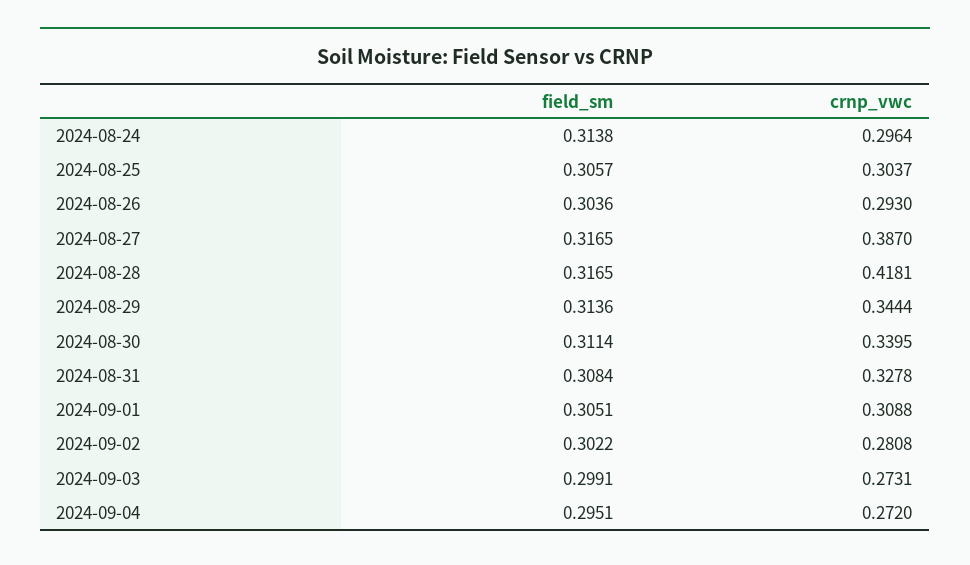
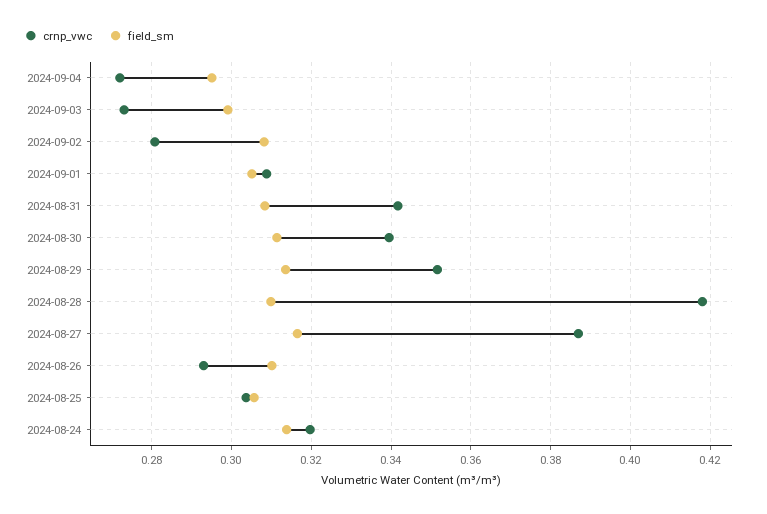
crnp_vwc, 2024-08-24: 0.2964 -> 0.32
field_sm, 2024-08-26: 0.3036 -> 0.31
field_sm, 2024-08-28: 0.3165 -> 0.31
crnp_vwc, 2024-08-29: 0.3444 -> 0.352
crnp_vwc, 2024-08-31: 0.3278 -> 0.342
field_sm, 2024-09-02: 0.3022 -> 0.308

